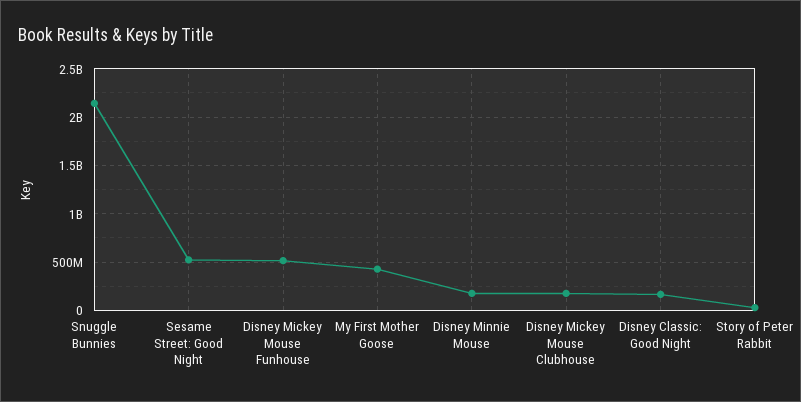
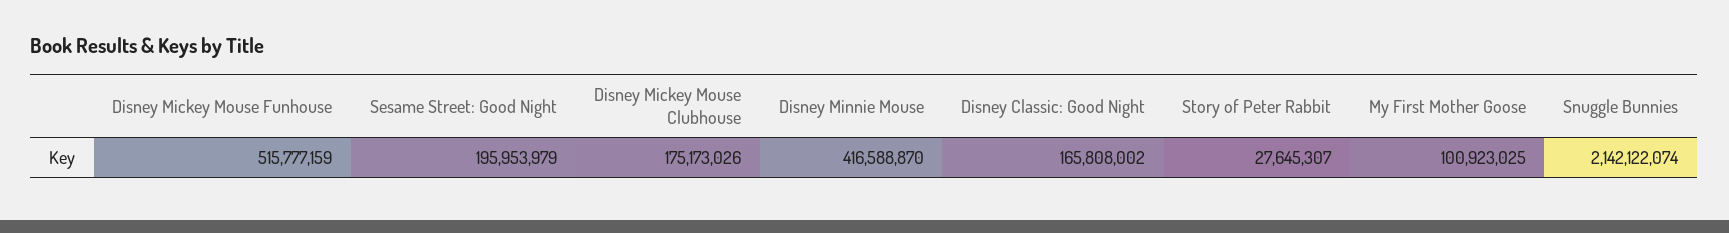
Sesame Street: Good Night: 500000000 -> 195953979
My First Mother Goose: 400000000 -> 100923025
Disney Minnie Mouse: 200000000 -> 416588870

